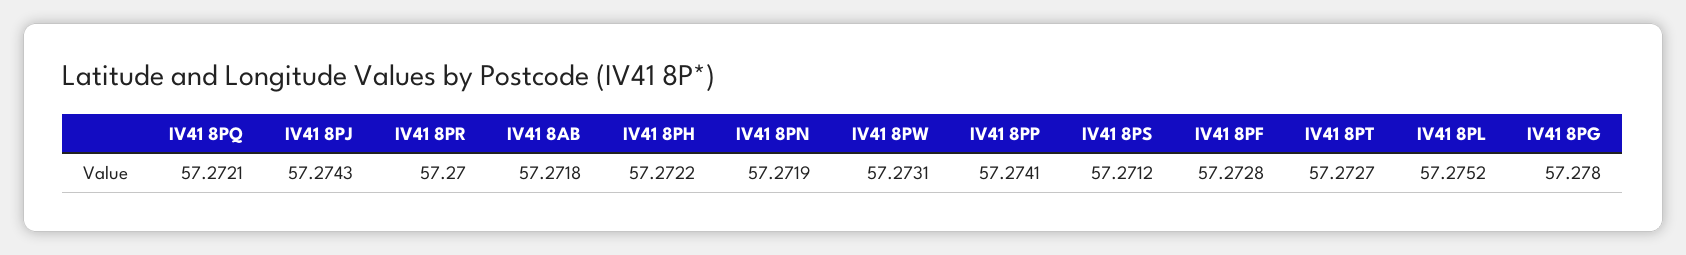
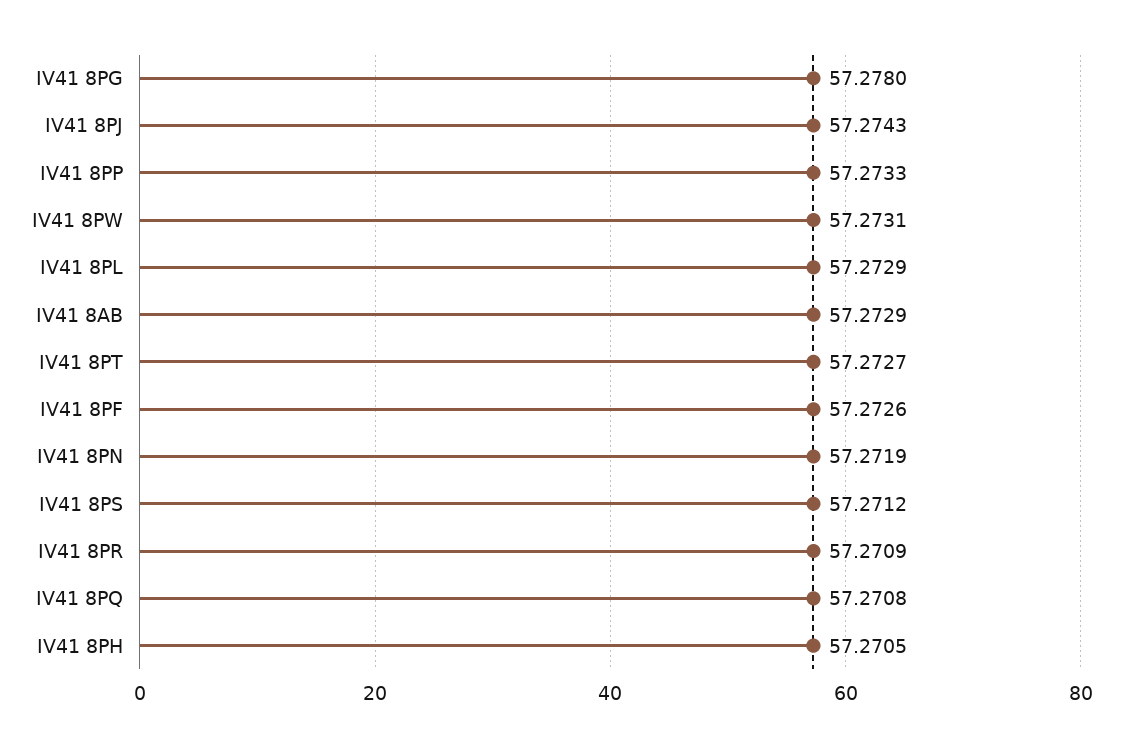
IV41 8PQ: 57.2721 -> 57.2708
IV41 8PR: 57.27 -> 57.2709
IV41 8AB: 57.2718 -> 57.2729
IV41 8PH: 57.2722 -> 57.2705
IV41 8PP: 57.2741 -> 57.2733
IV41 8PF: 57.2728 -> 57.2726
IV41 8PL: 57.2752 -> 57.2729

